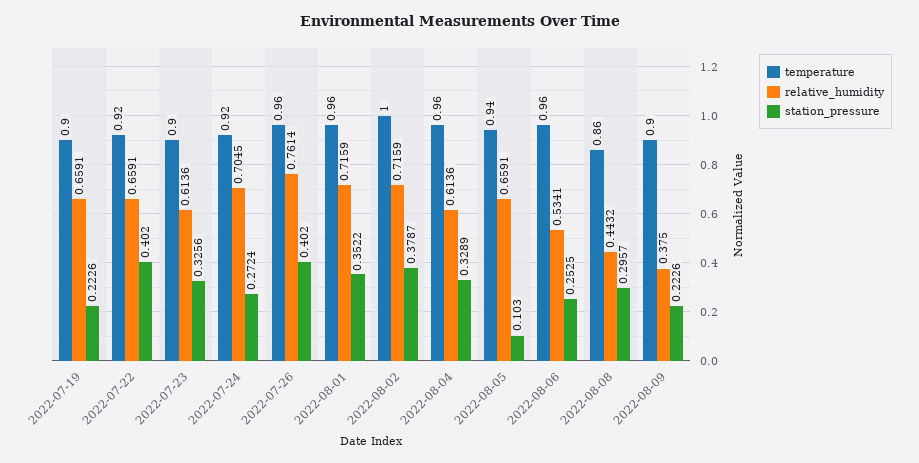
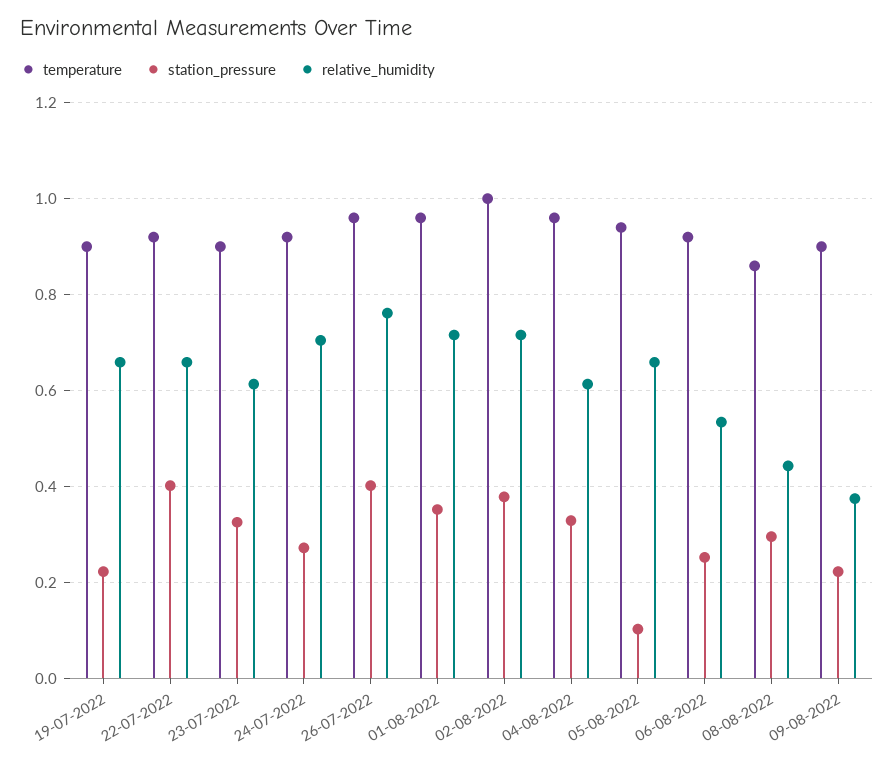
temperature, 2022-08-06: 0.96 -> 0.92

